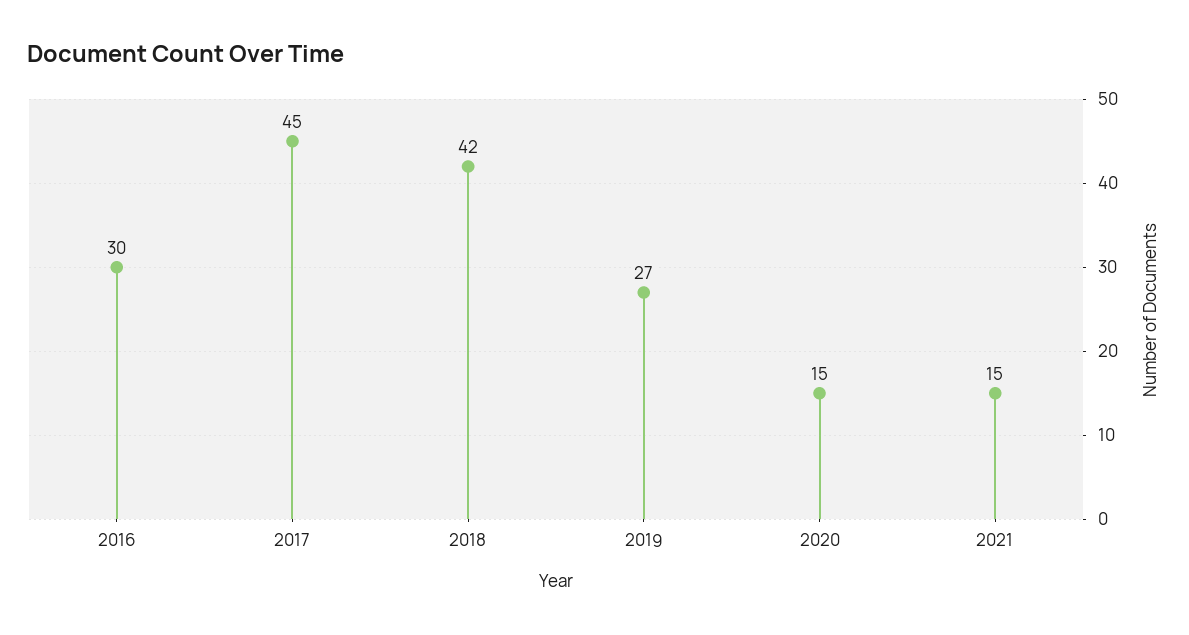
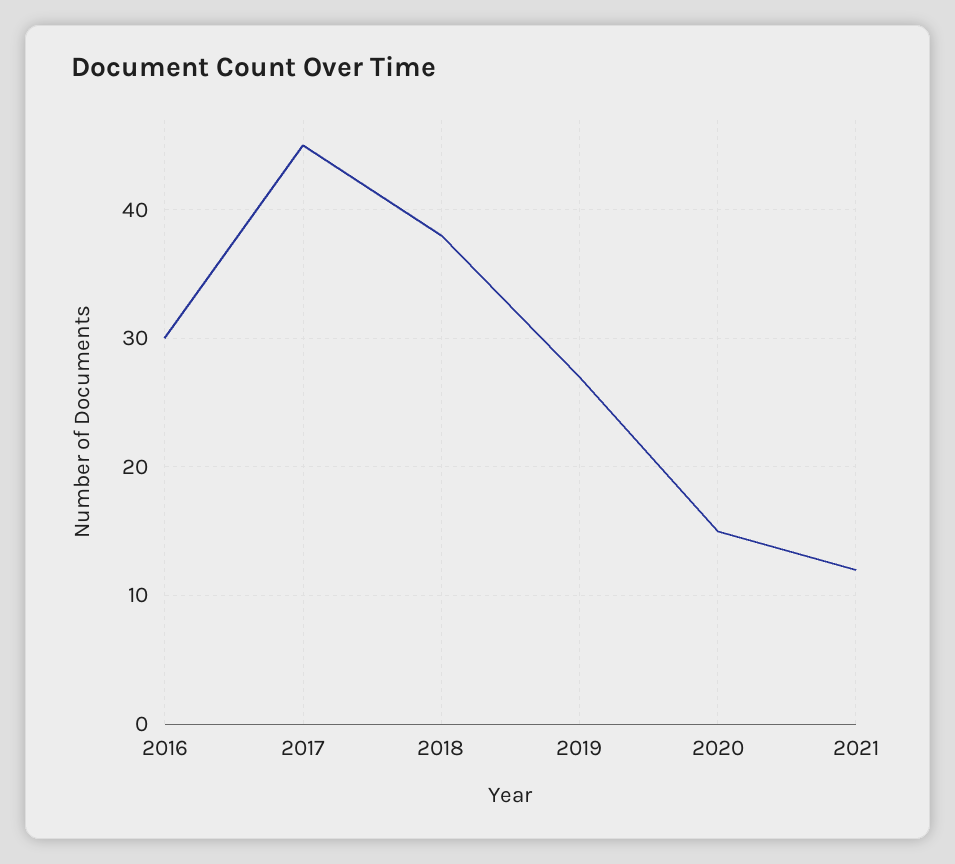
2018: 42 -> 38
2021: 15 -> 12

